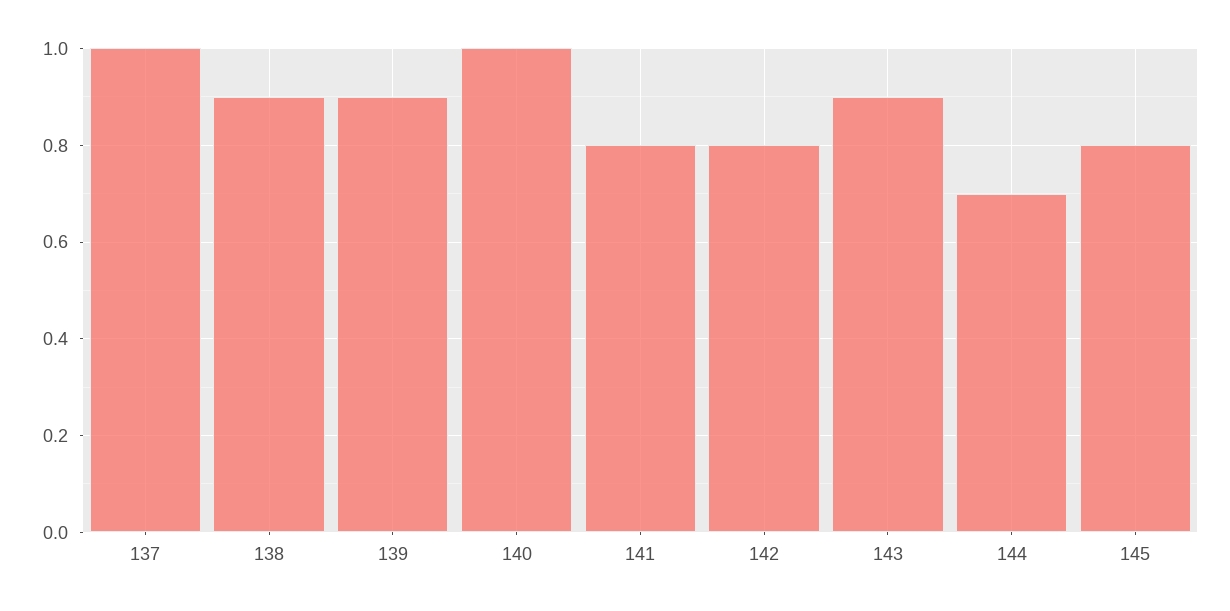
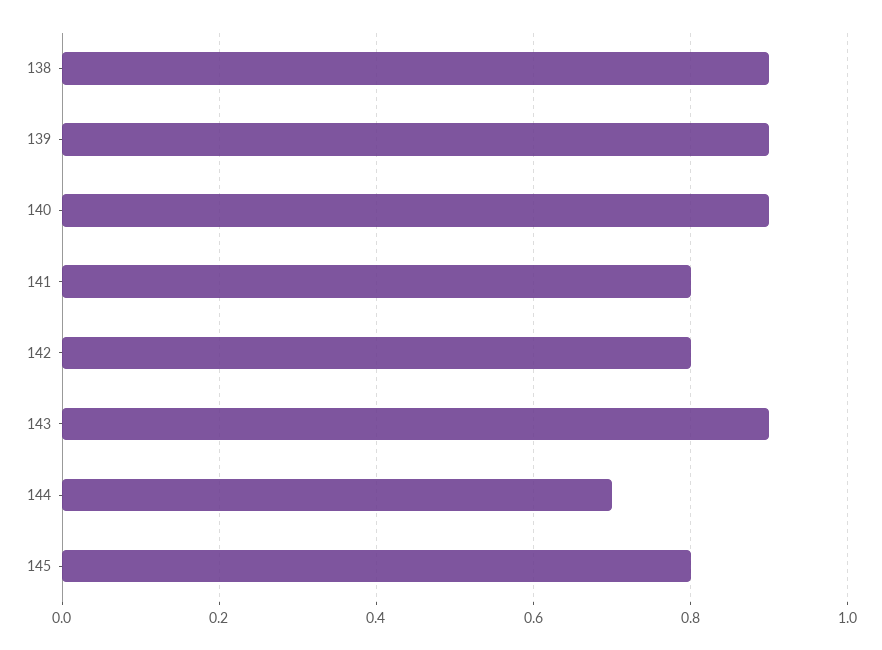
137: 1 -> none
140: 1 -> 0.9

